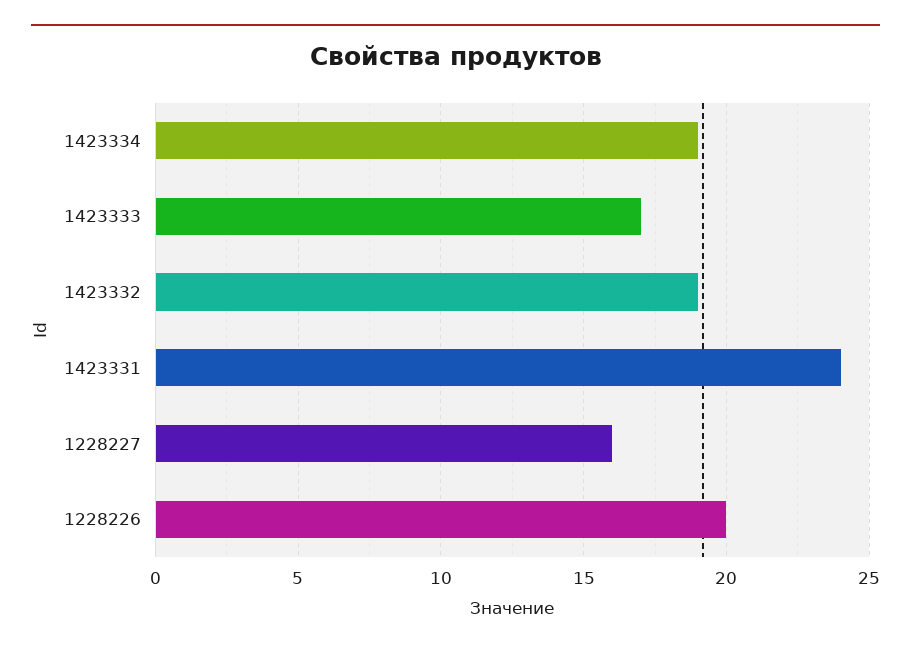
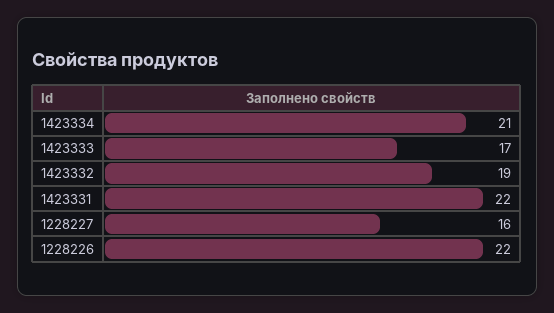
1423334: 19 -> 21
1423331: 24 -> 22
1228226: 20 -> 22

